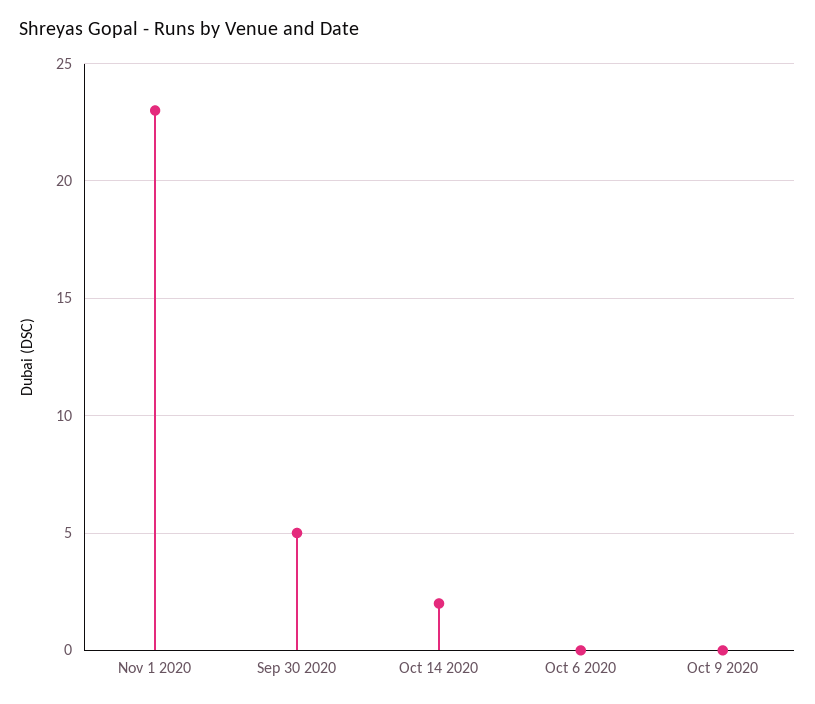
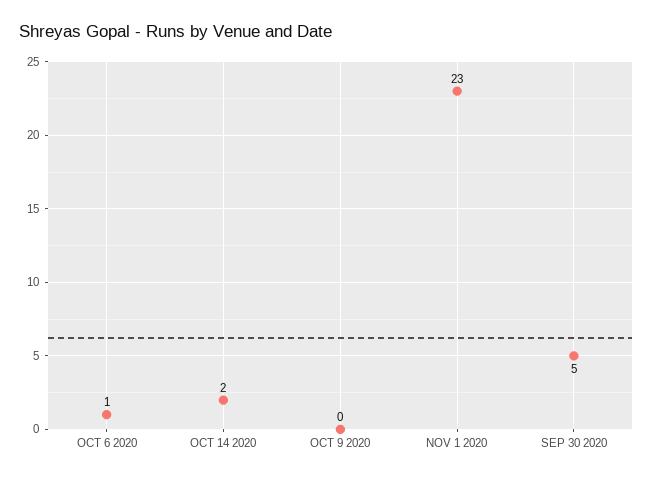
Oct 6 2020: 0 -> 1

